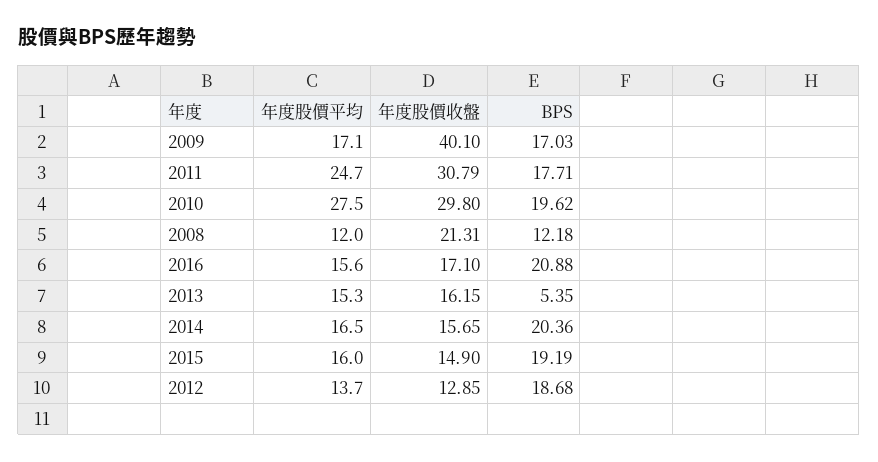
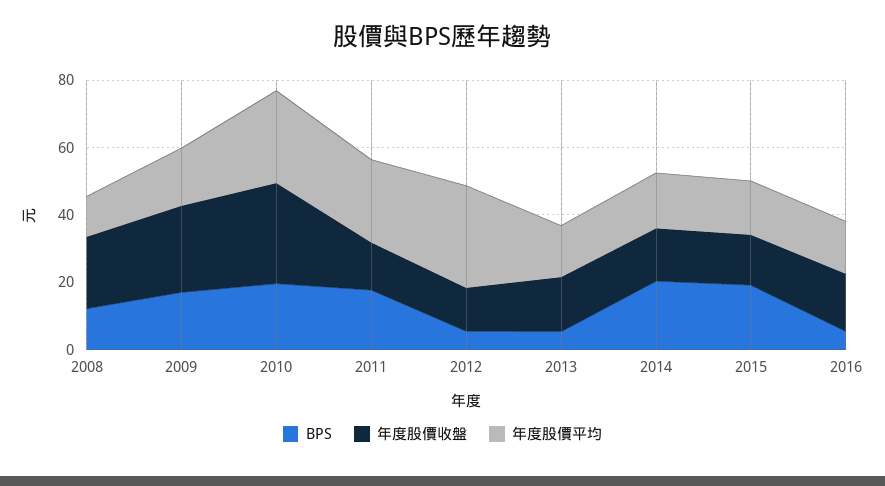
年度股價收盤, 2009: 40.1 -> 25
年度股價收盤, 2011: 30.79 -> 15
BPS, 2016: 20.88 -> 5
年度股價平均, 2012: 13.7 -> 30
BPS, 2012: 18.68 -> 5

